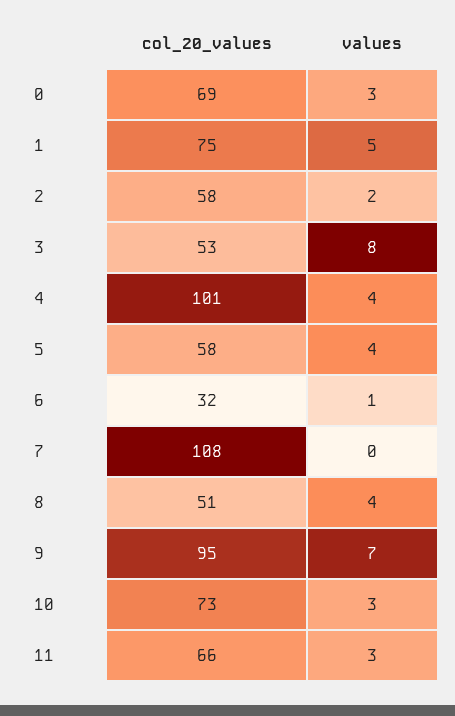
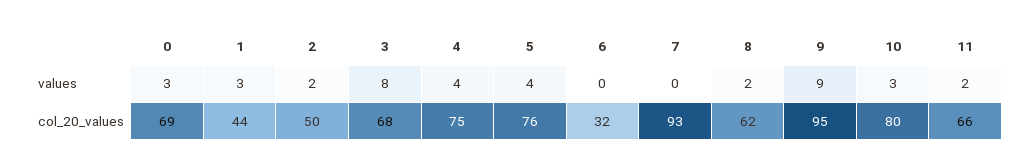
col_20_values, 1: 75 -> 44
values, 1: 5 -> 3
col_20_values, 2: 58 -> 50
col_20_values, 3: 53 -> 68
col_20_values, 4: 101 -> 75
col_20_values, 5: 58 -> 76
values, 6: 1 -> 0
col_20_values, 7: 108 -> 93
col_20_values, 8: 51 -> 62
values, 8: 4 -> 2
values, 9: 7 -> 9
col_20_values, 10: 73 -> 80
values, 11: 3 -> 2

